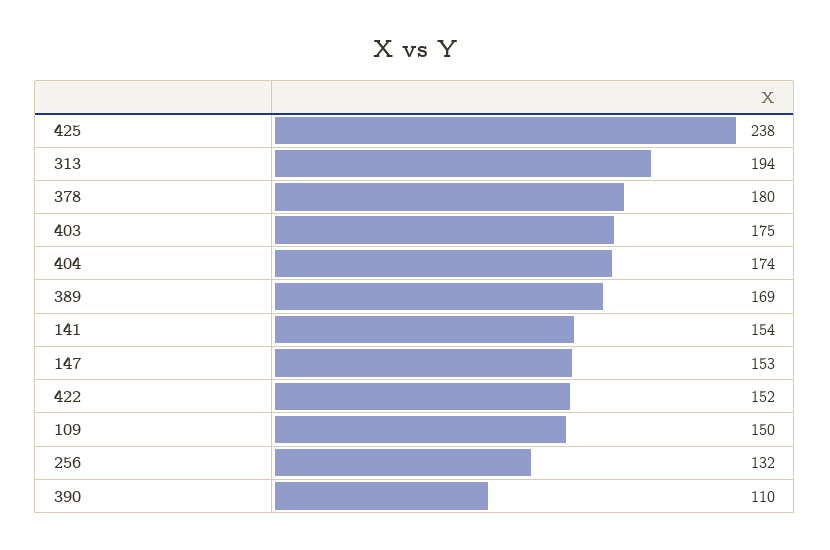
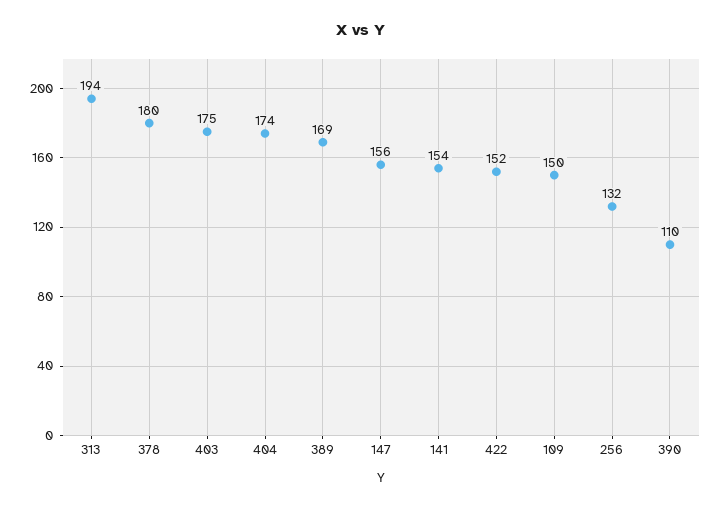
425: 238 -> none
147: 153 -> 156

